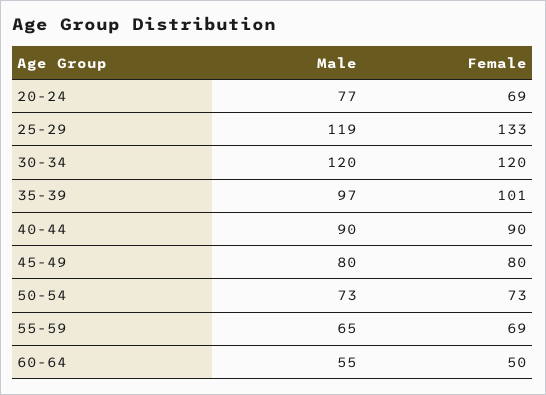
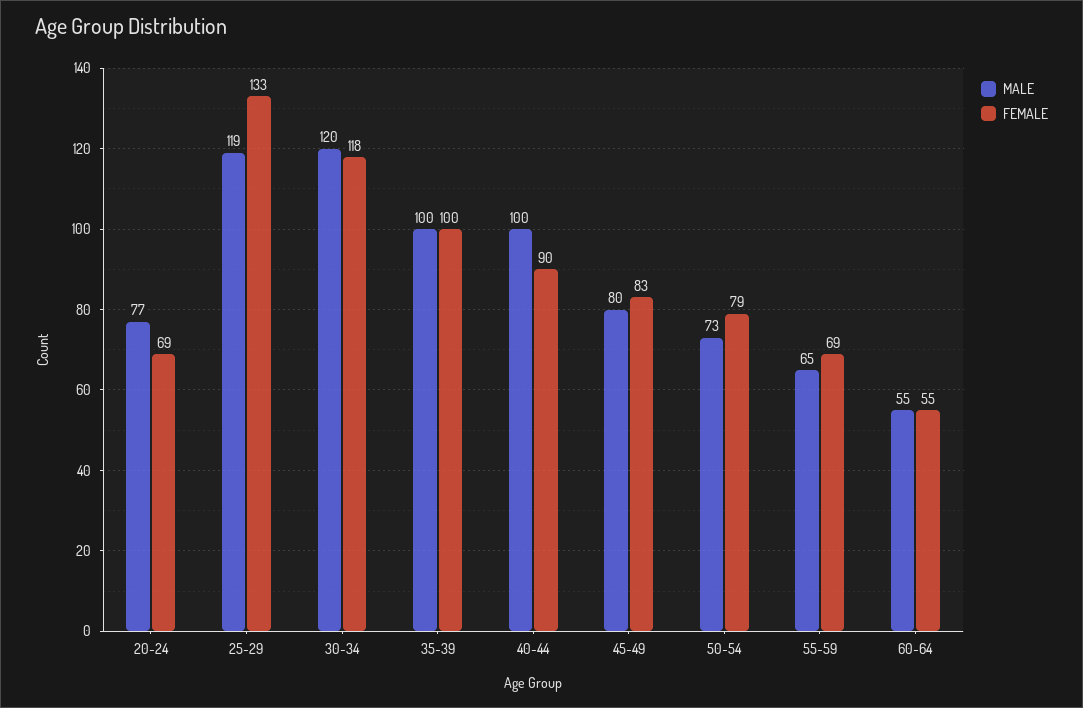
Female, 30-34: 120 -> 118
Male, 35-39: 97 -> 100
Female, 35-39: 101 -> 100
Male, 40-44: 90 -> 100
Female, 45-49: 80 -> 83
Female, 50-54: 73 -> 79
Female, 60-64: 50 -> 55

